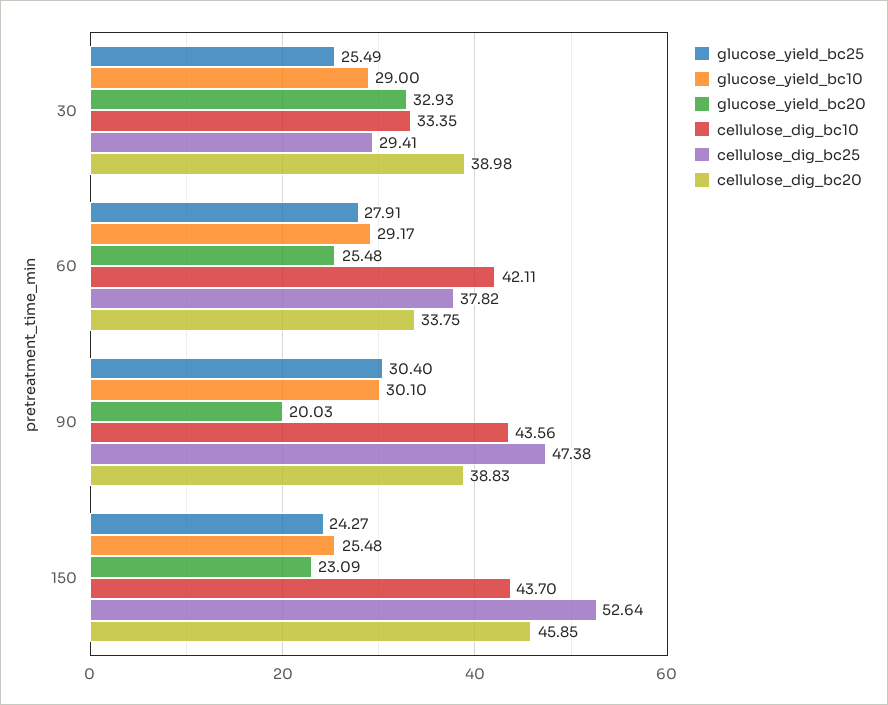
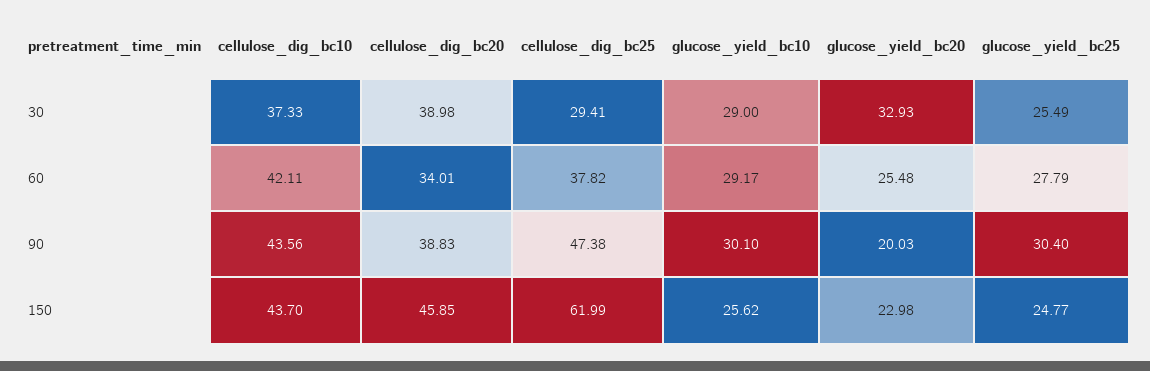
cellulose_dig_bc10, 30: 33.35 -> 37.33
glucose_yield_bc25, 60: 27.91 -> 27.79
cellulose_dig_bc20, 60: 33.75 -> 34.01
glucose_yield_bc25, 150: 24.27 -> 24.77
glucose_yield_bc10, 150: 25.48 -> 25.62
glucose_yield_bc20, 150: 23.09 -> 22.98
cellulose_dig_bc25, 150: 52.64 -> 61.99

